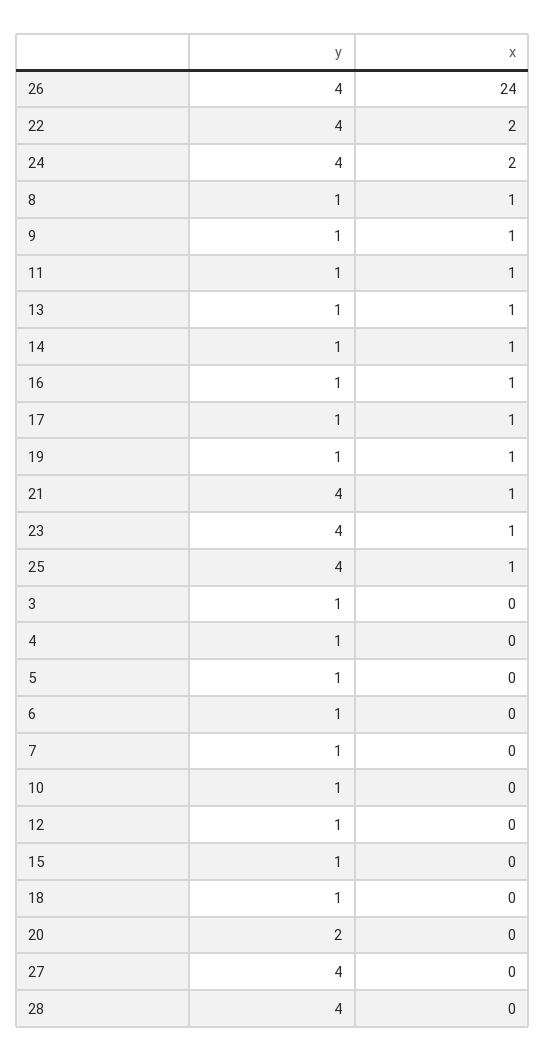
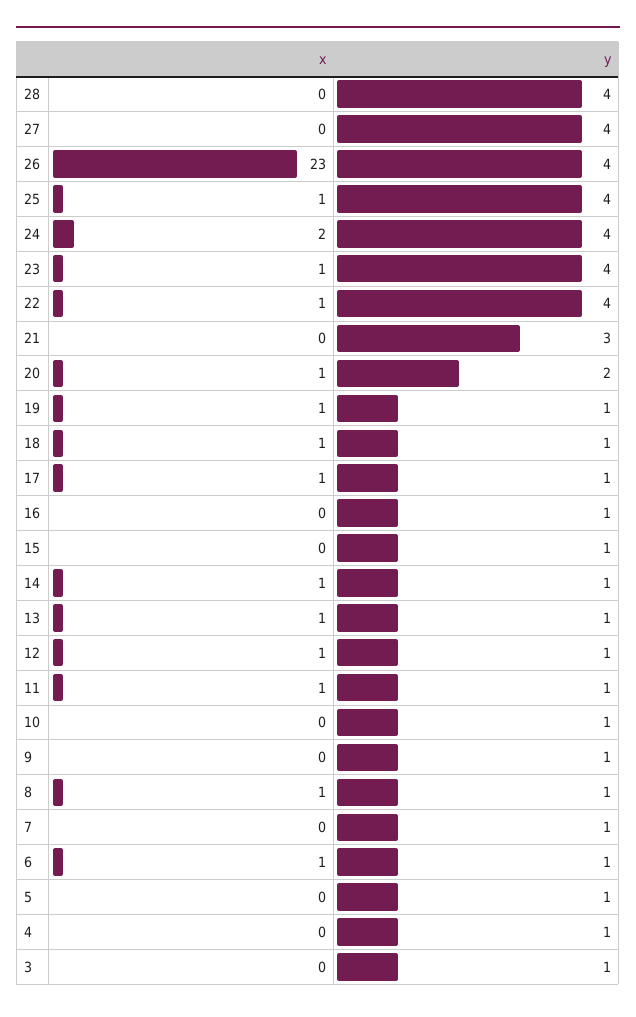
x, 26: 24 -> 23
x, 22: 2 -> 1
x, 9: 1 -> 0
x, 16: 1 -> 0
y, 21: 4 -> 3
x, 21: 1 -> 0
x, 6: 0 -> 1
x, 12: 0 -> 1
x, 18: 0 -> 1
x, 20: 0 -> 1

